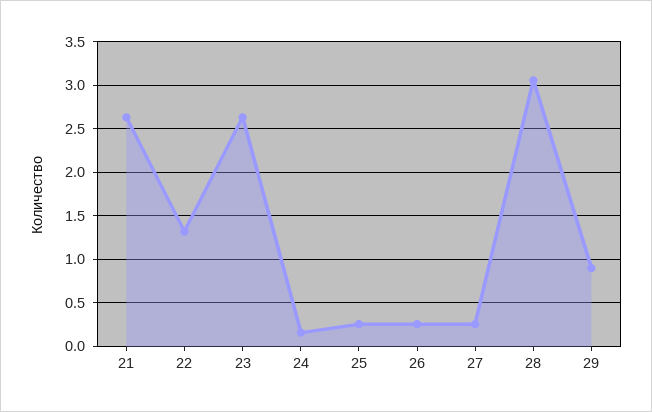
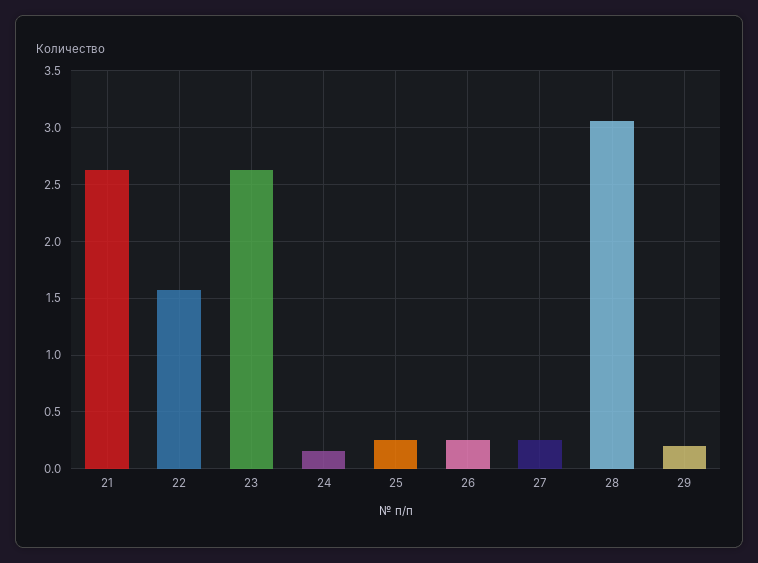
22: 1.3 -> 1.6
29: 0.9 -> 0.2

